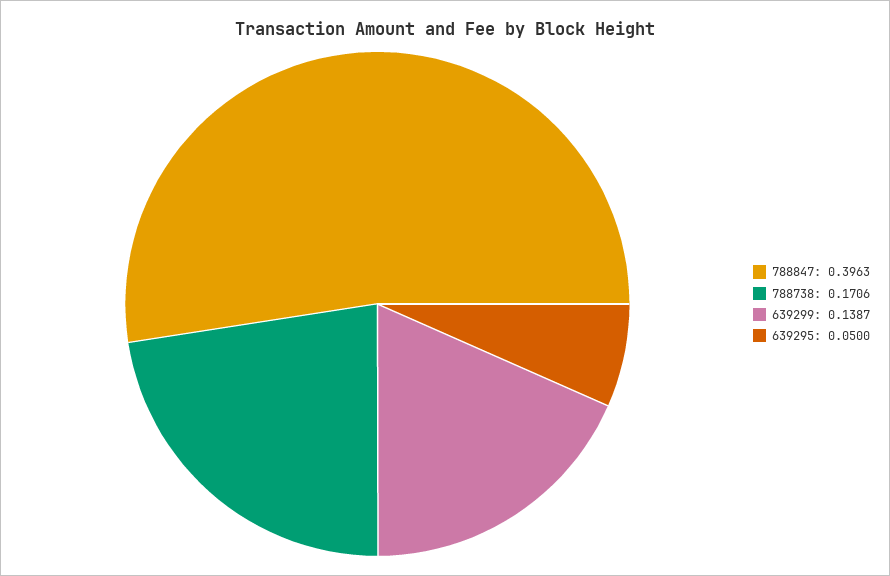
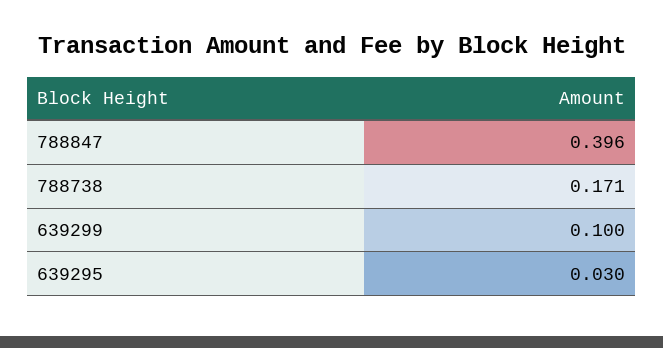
639299: 0.1387 -> 0.1
639295: 0.05 -> 0.03

